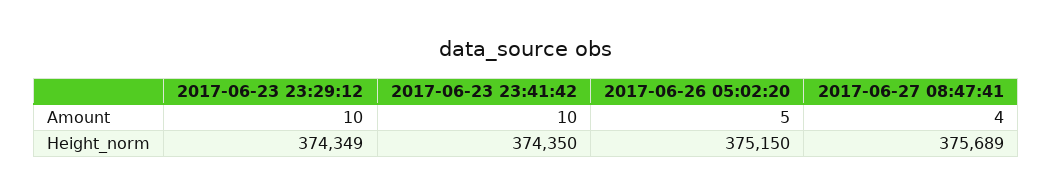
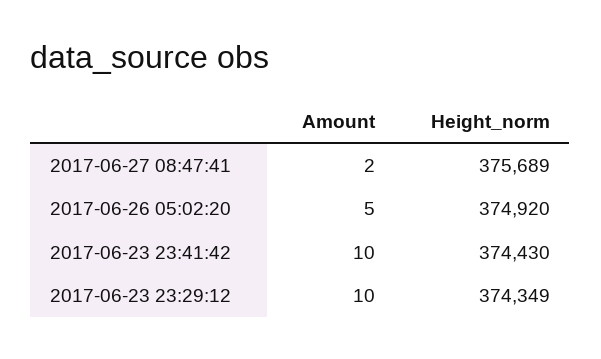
2017-06-27 08:47:41, Amount: 4 -> 2
2017-06-23 23:41:42, Height_norm: 374350 -> 374430
2017-06-26 05:02:20, Height_norm: 375150 -> 374920

